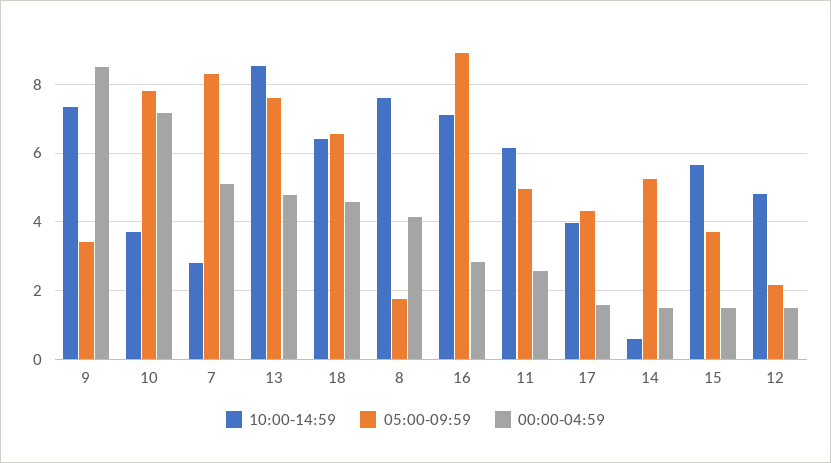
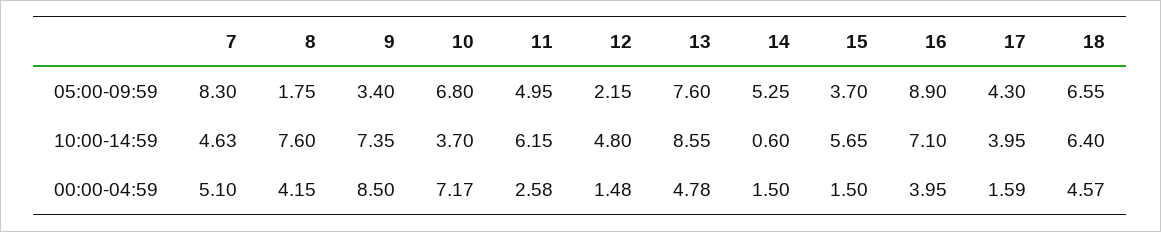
05:00-09:59, 10: 7.8 -> 6.8
10:00-14:59, 7: 2.8 -> 4.63
00:00-04:59, 16: 2.8 -> 3.95

